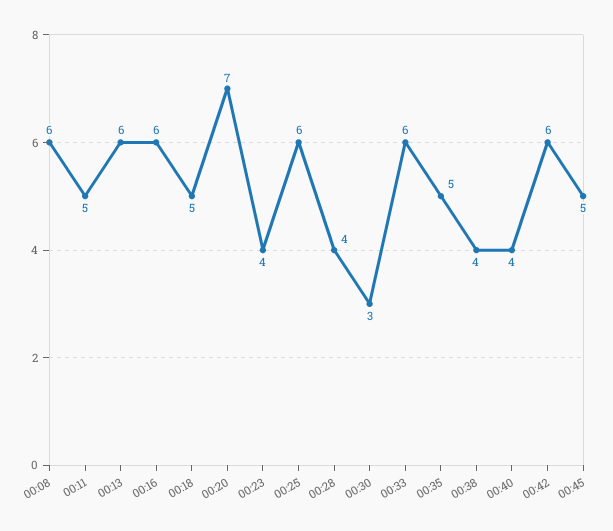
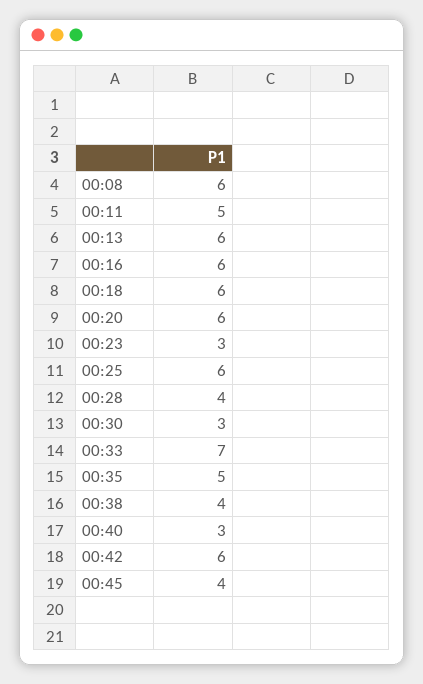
00:18: 5 -> 6
00:20: 7 -> 6
00:23: 4 -> 3
00:33: 6 -> 7
00:40: 4 -> 3
00:45: 5 -> 4

